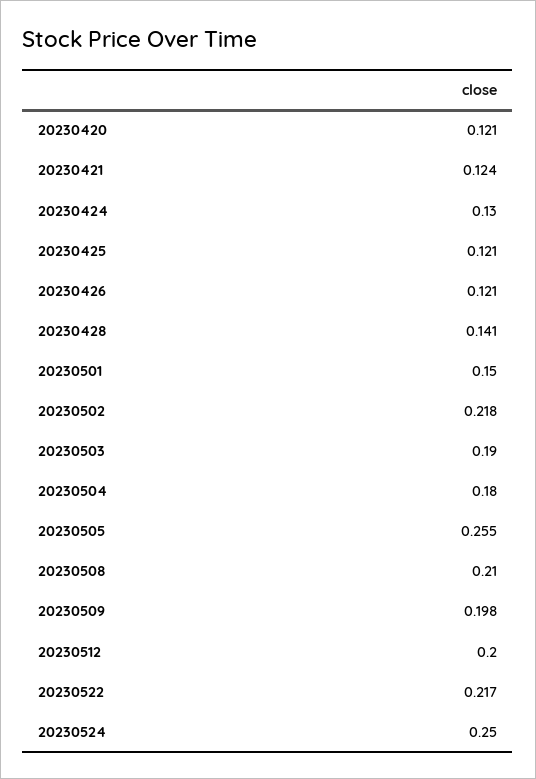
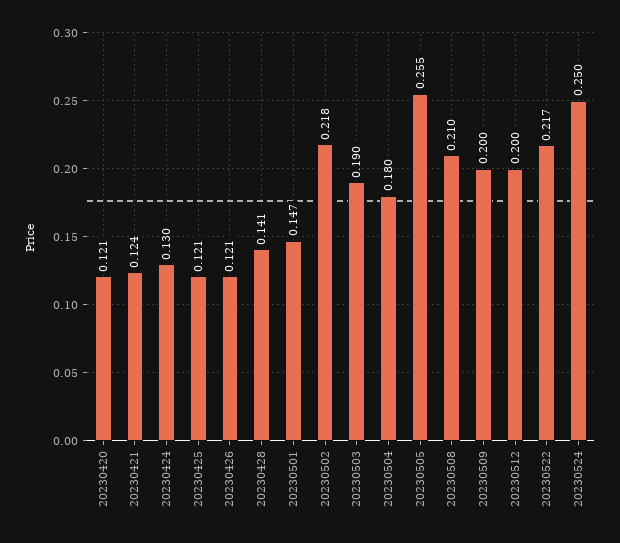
20230501: 0.15 -> 0.147
20230509: 0.198 -> 0.2

